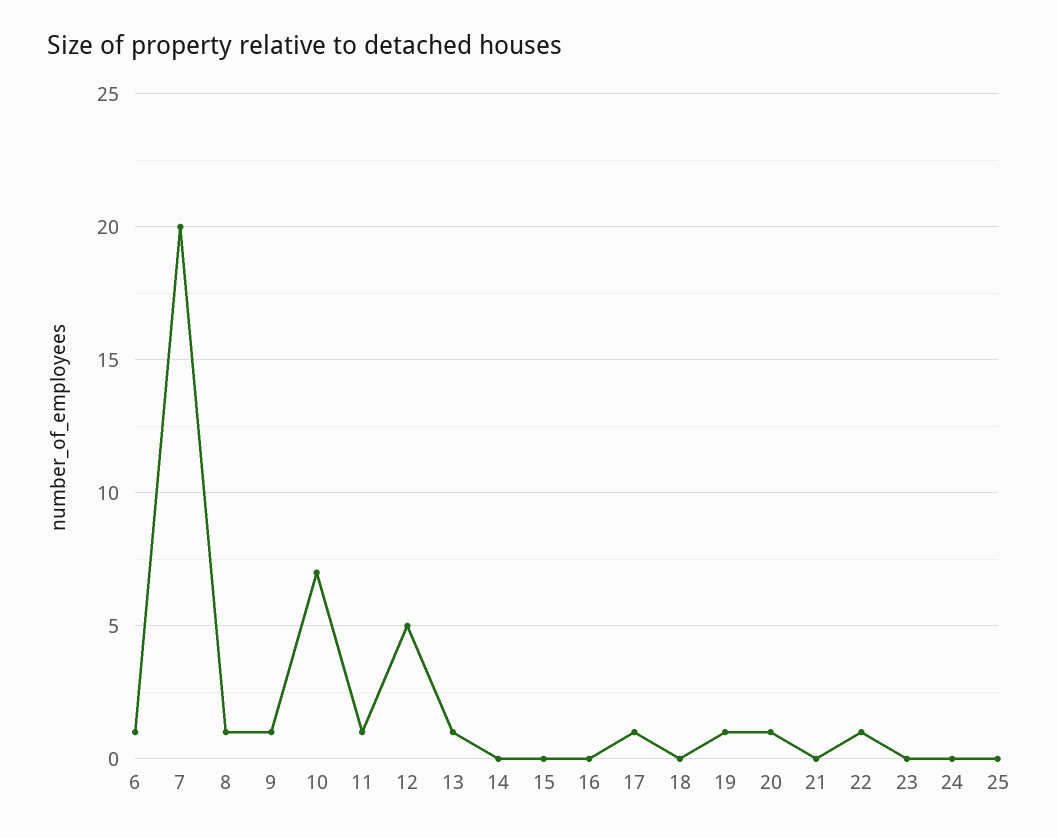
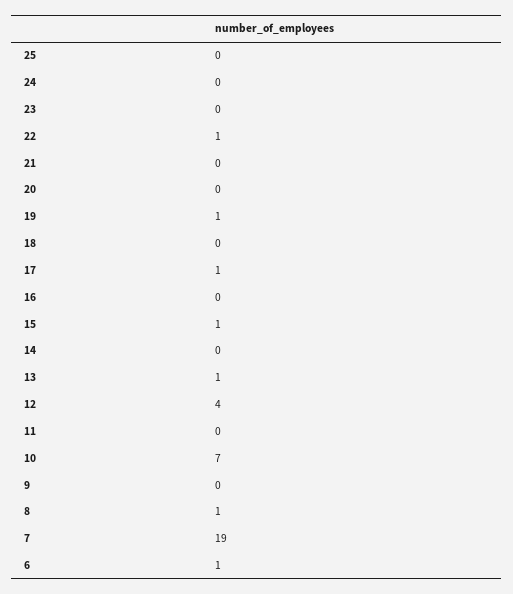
7: 20 -> 19
9: 1 -> 0
11: 1 -> 0
12: 5 -> 4
15: 0 -> 1
20: 1 -> 0

